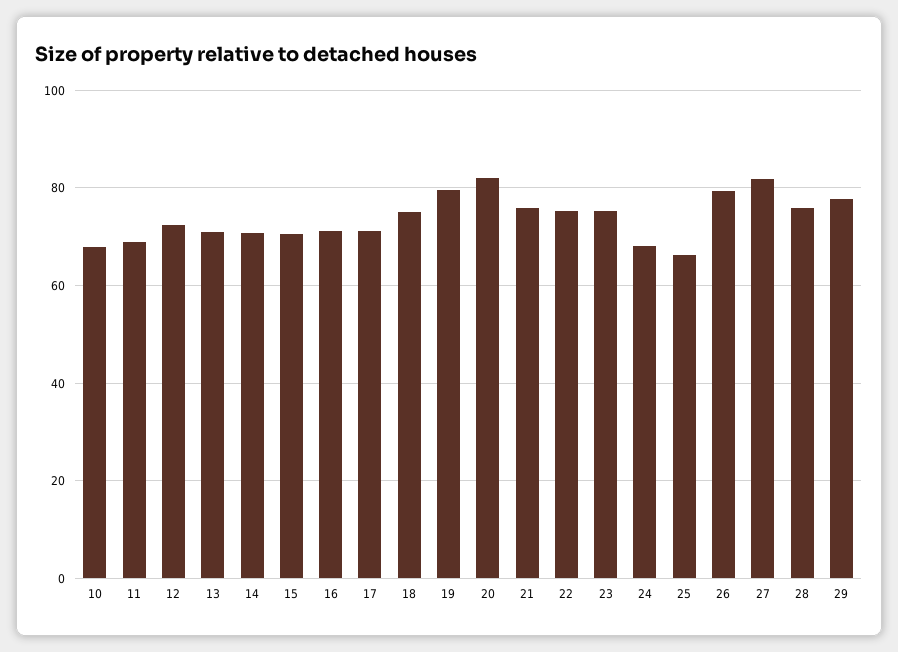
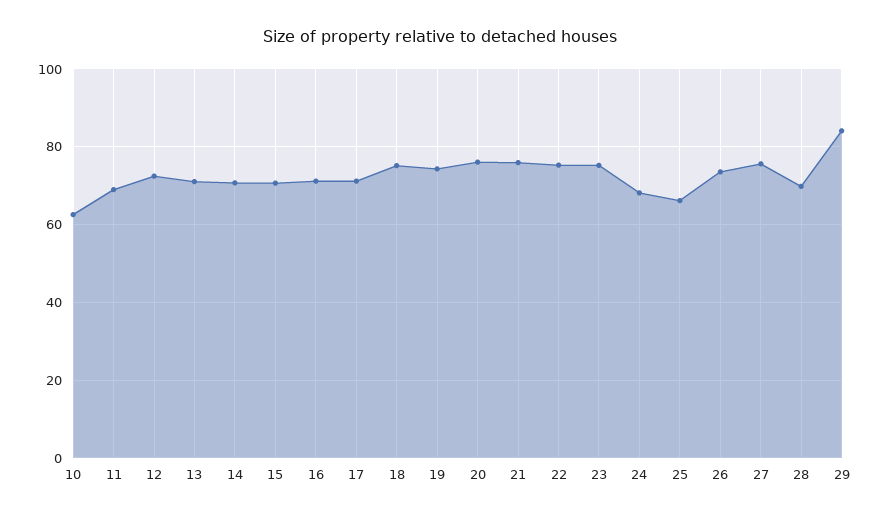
10: 68 -> 62
19: 80 -> 74
20: 82 -> 76
26: 80 -> 74
27: 82 -> 76
28: 76 -> 70
29: 78 -> 84

